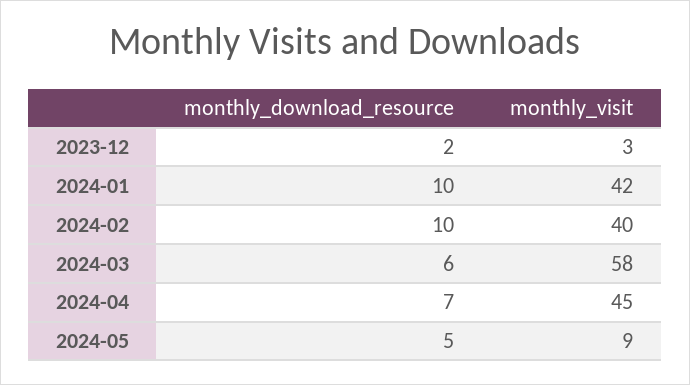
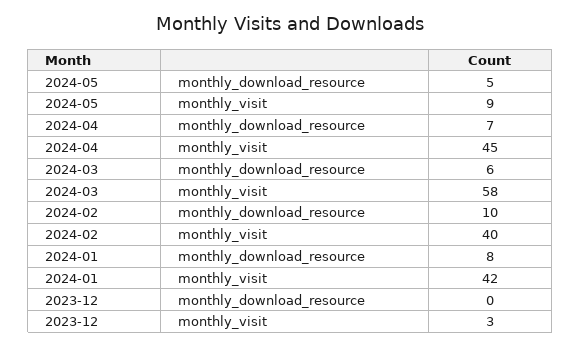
monthly_download_resource, 2023-12: 2 -> 0
monthly_download_resource, 2024-01: 10 -> 8

